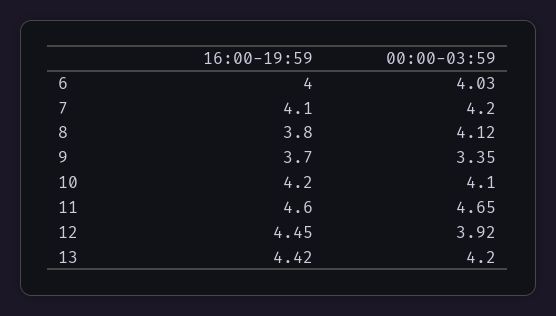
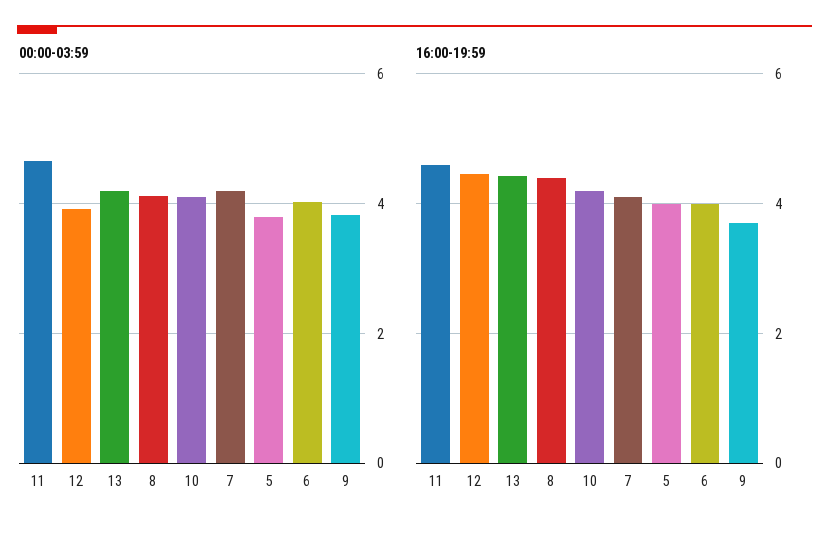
16:00-19:59, 8: 3.8 -> 4.4
00:00-03:59, 9: 3.35 -> 3.8
00:00-03:59, 5: none -> 3.8
16:00-19:59, 5: none -> 4

